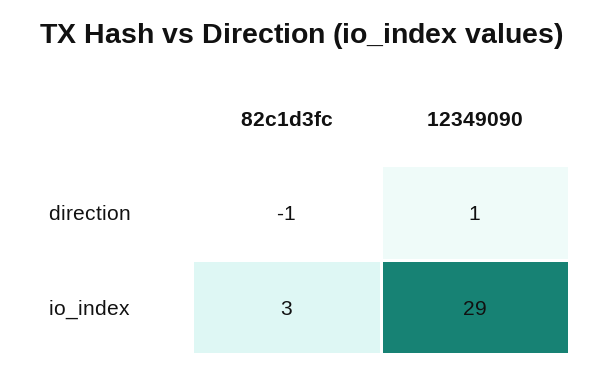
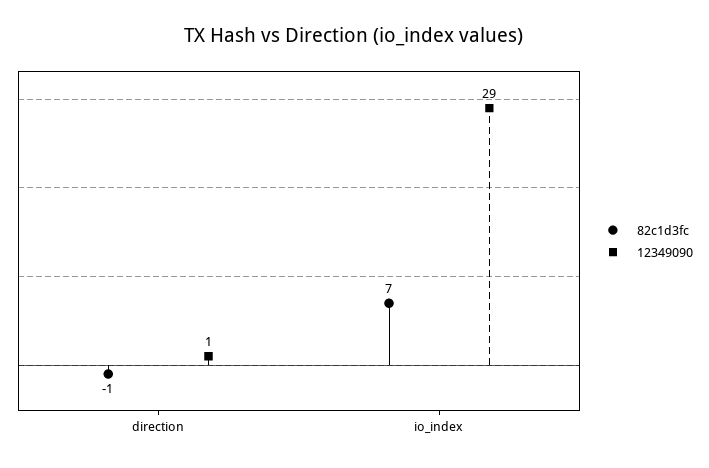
82c1d3fc, io_index: 3 -> 7

